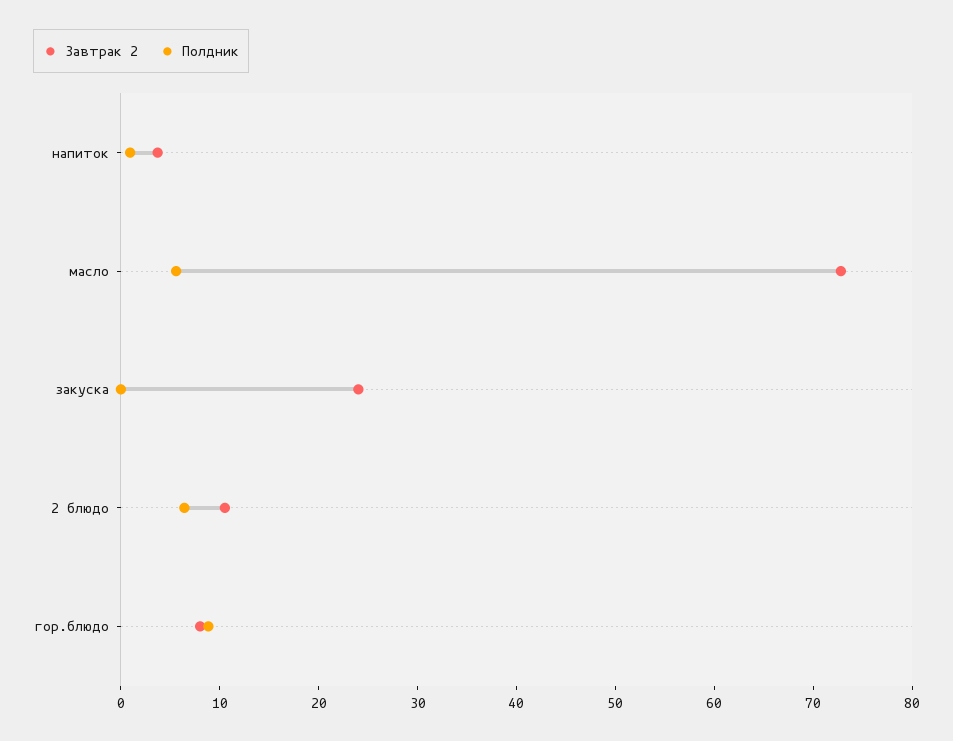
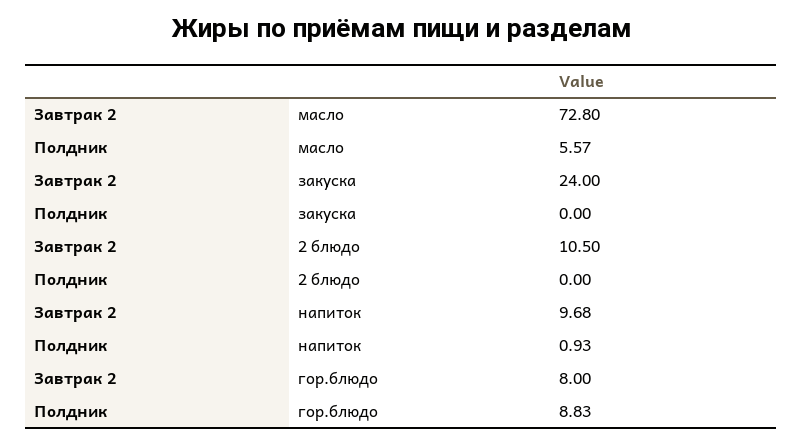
Завтрак 2, напиток: 4 -> 9.68
Полдник, 2 блюдо: 6 -> 0

